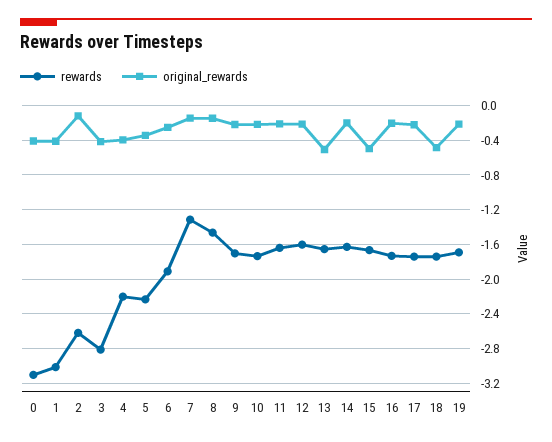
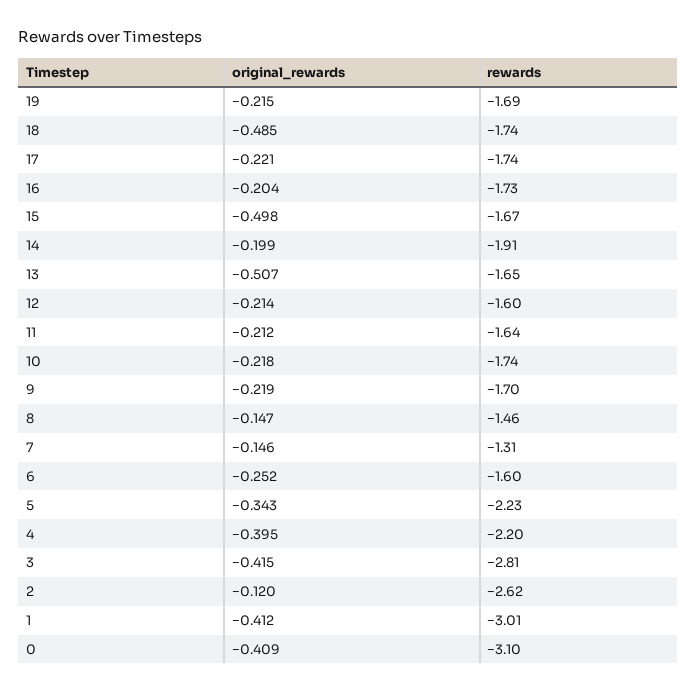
rewards, 6: -1.9 -> -1.6
rewards, 14: -1.6 -> -1.91

